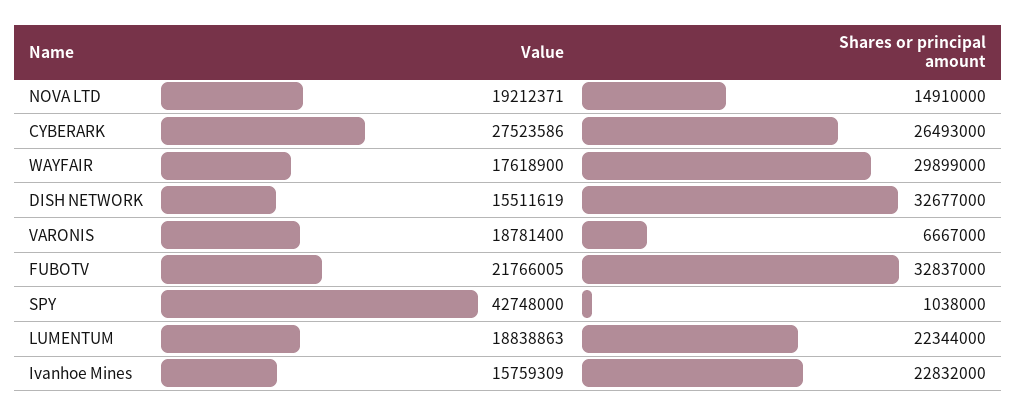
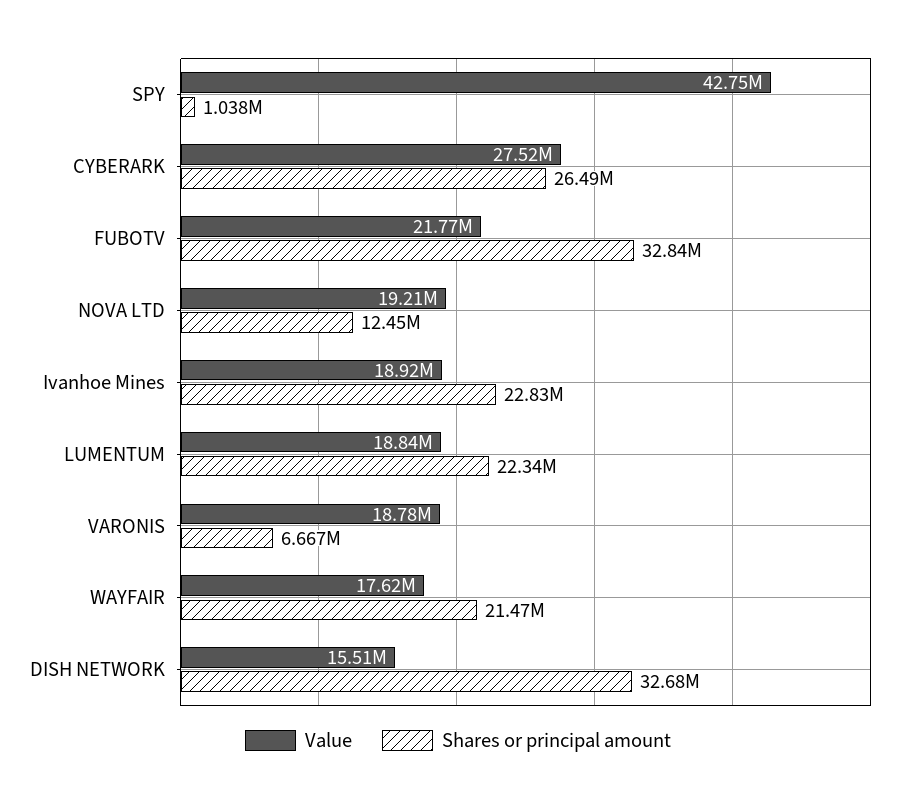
Shares or principal amount, NOVA LTD: 14910000 -> 12450000
Shares or principal amount, WAYFAIR: 29899000 -> 21470000
Value, Ivanhoe Mines: 15759309 -> 18920000

